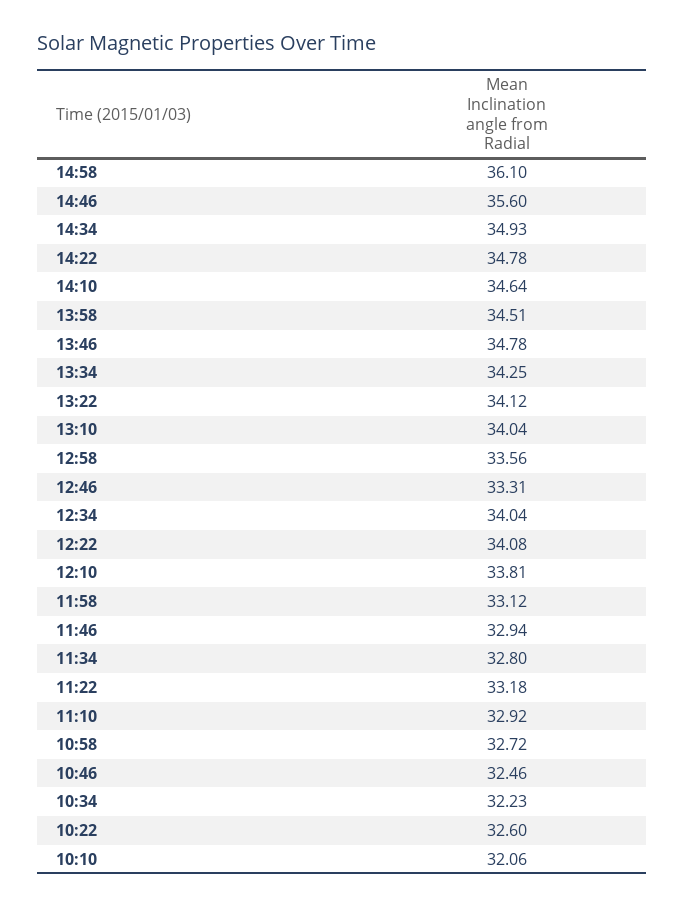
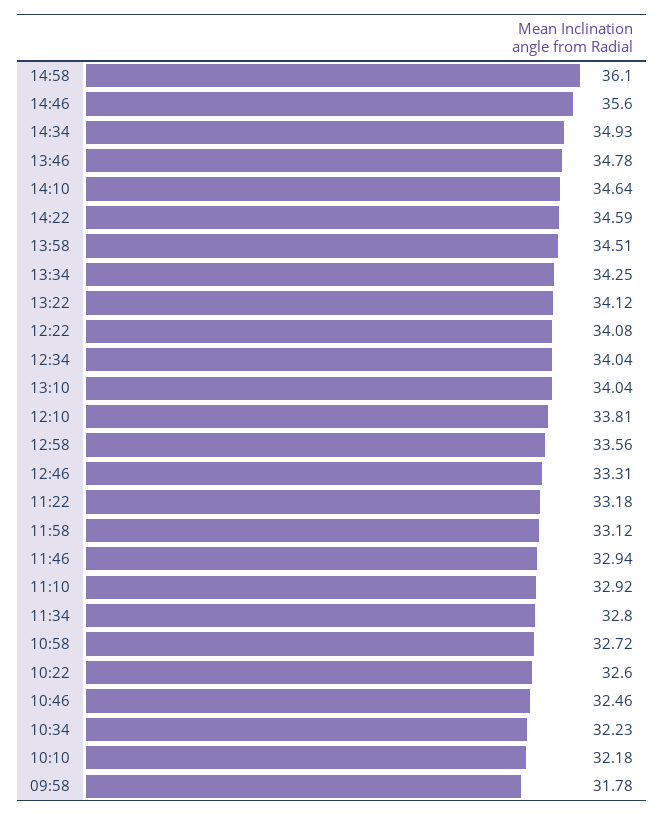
14:22: 34.78 -> 34.59
10:10: 32.06 -> 32.18
09:58: none -> 31.78

